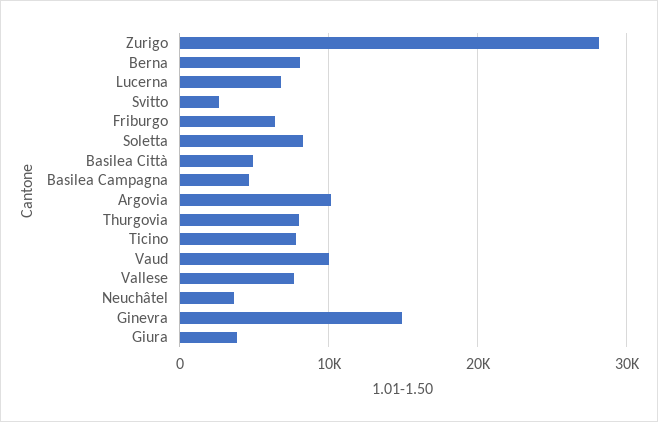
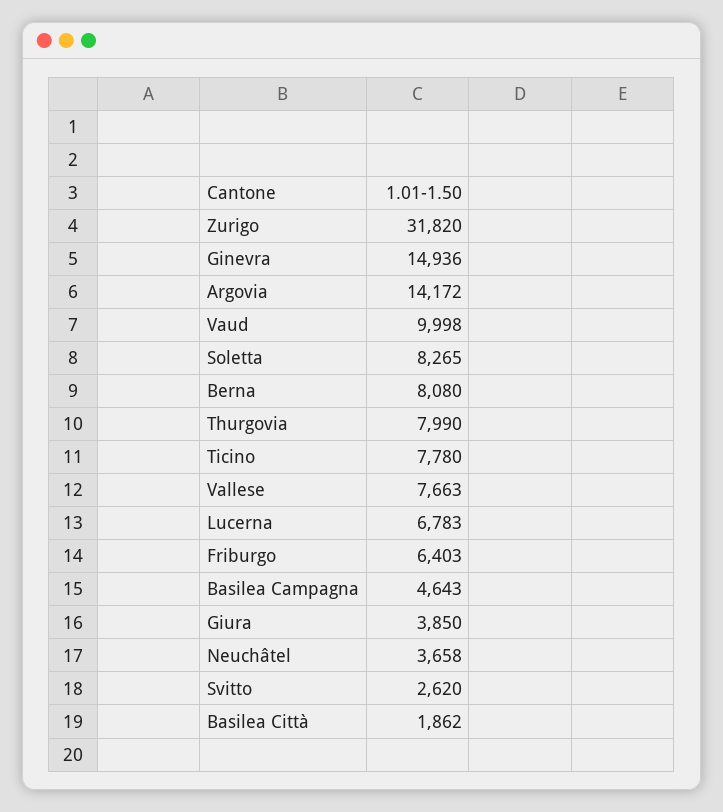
Zurigo: 28000 -> 31820
Basilea Città: 5000 -> 1862
Argovia: 10000 -> 14172

